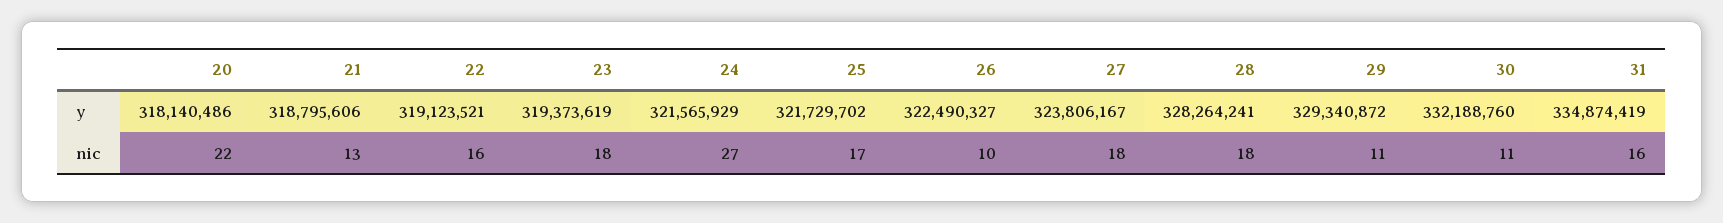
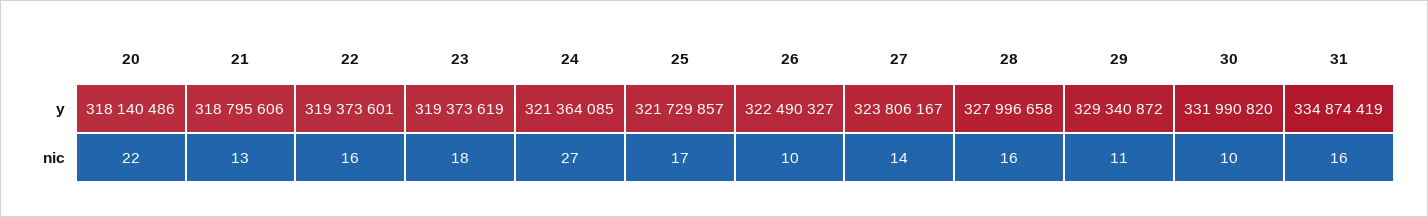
22, y: 319123521 -> 319373601
24, y: 321565929 -> 321364085
25, y: 321729702 -> 321729857
28, y: 328264241 -> 327996658
30, y: 332188760 -> 331990820
27, nic: 18 -> 14
28, nic: 18 -> 16
30, nic: 11 -> 10

